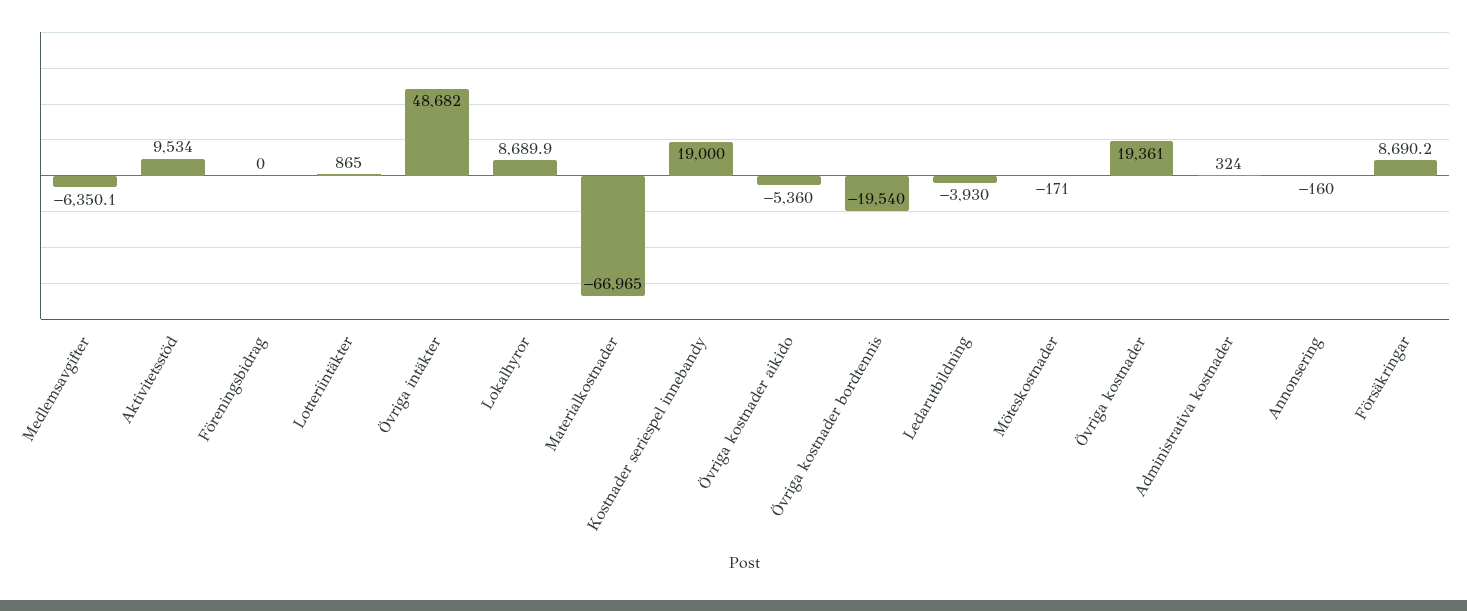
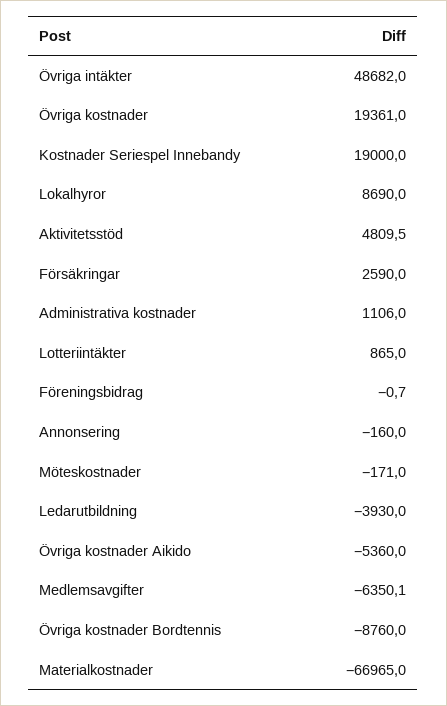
Aktivitetsstöd: 9534 -> 4809.5
Föreningsbidrag: 0 -> -0.7
Lokalhyror: 8689.9 -> 8690
Övriga kostnader bordtennis: -19540 -> -8760
Administrativa kostnader: 324 -> 1106
Försäkringar: 8690.2 -> 2590

